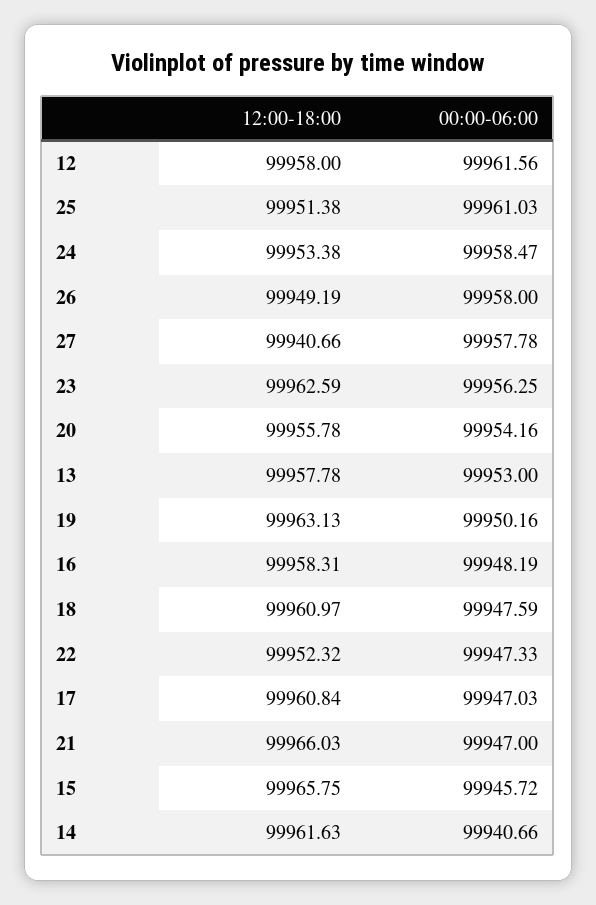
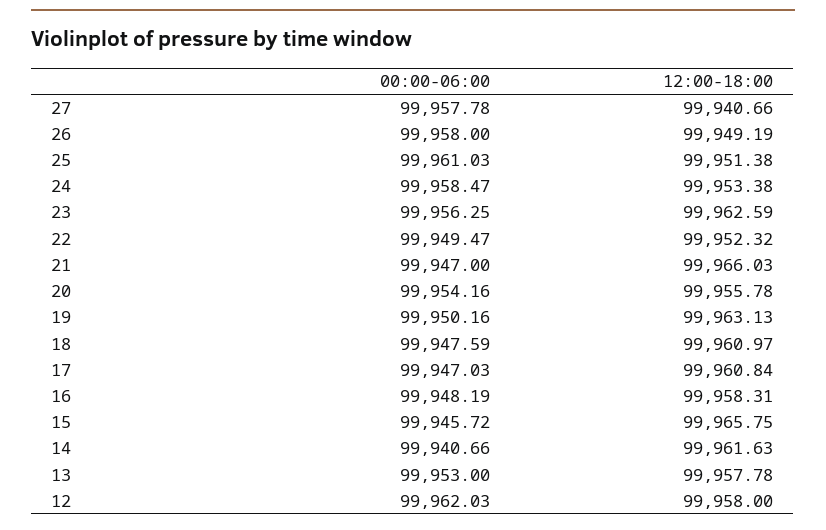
00:00-06:00, 12: 99961.56 -> 99962.03
00:00-06:00, 22: 99947.33 -> 99949.47

